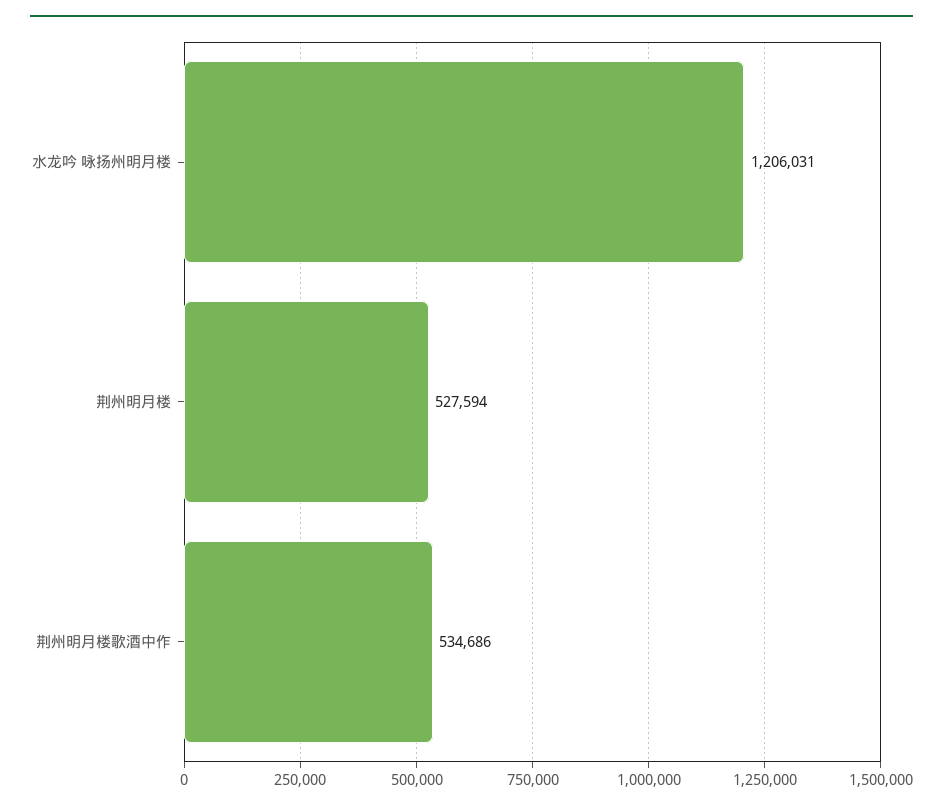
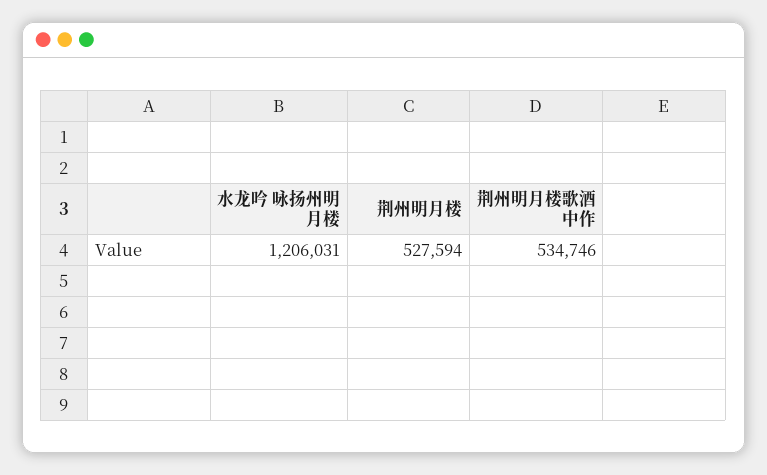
荆州明月楼歌酒中作: 534686 -> 534746

